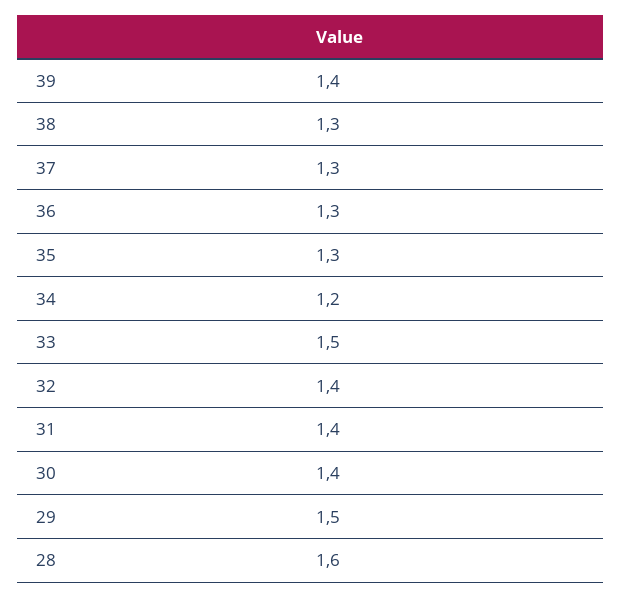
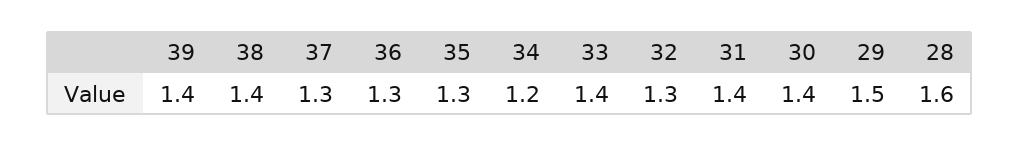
38: 1.3 -> 1.4
33: 1.5 -> 1.4
32: 1.4 -> 1.3

